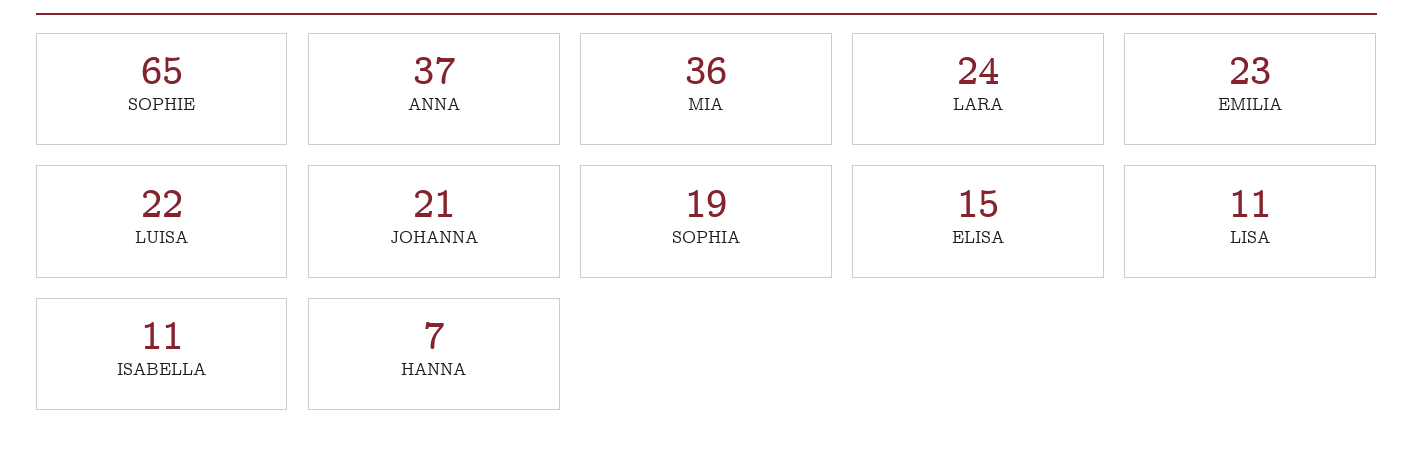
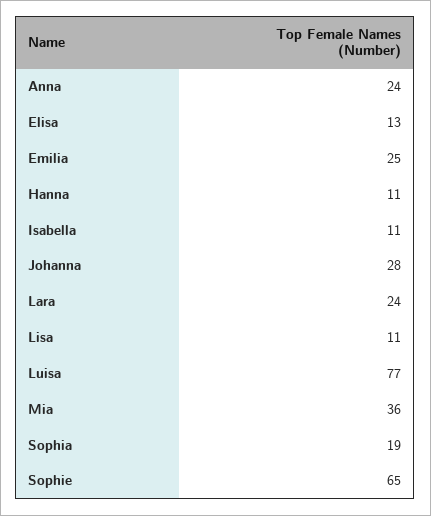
ANNA: 37 -> 24
EMILIA: 23 -> 25
LUISA: 22 -> 77
JOHANNA: 21 -> 28
ELISA: 15 -> 13
HANNA: 7 -> 11

